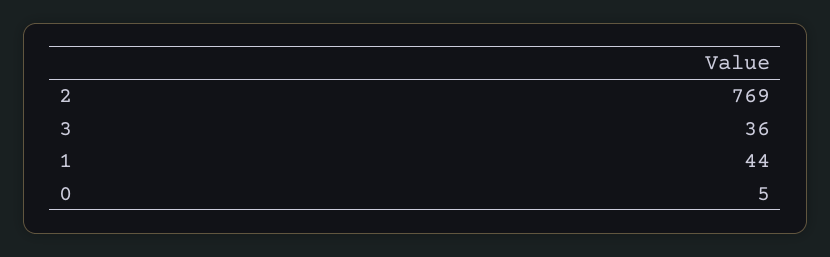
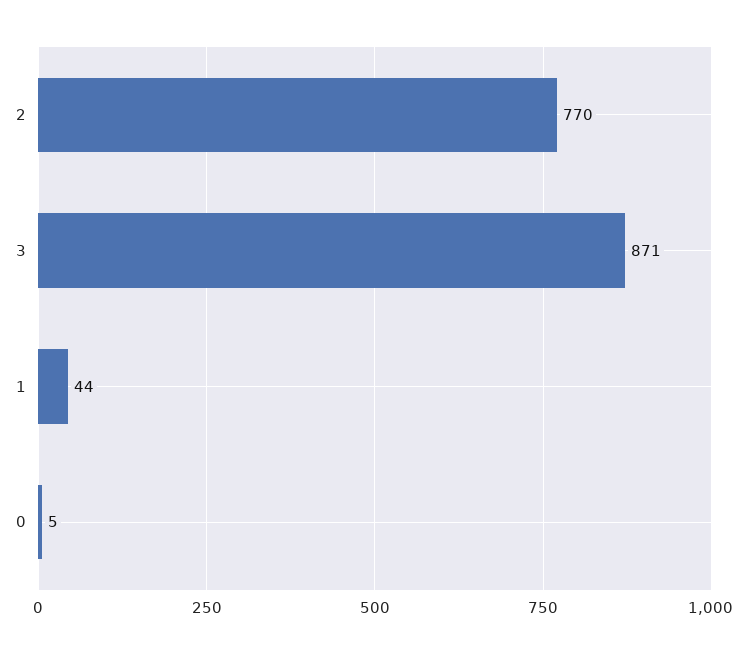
2: 769 -> 770
3: 36 -> 871

